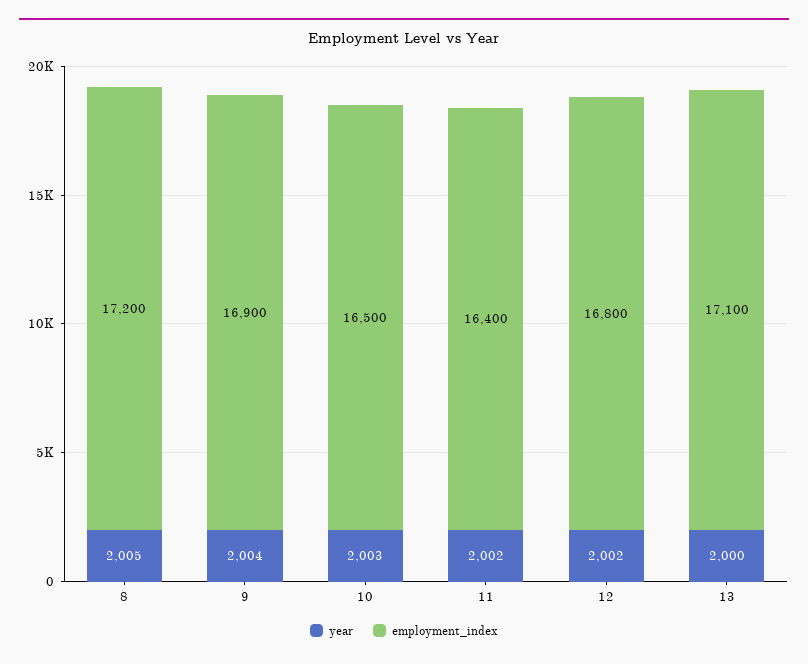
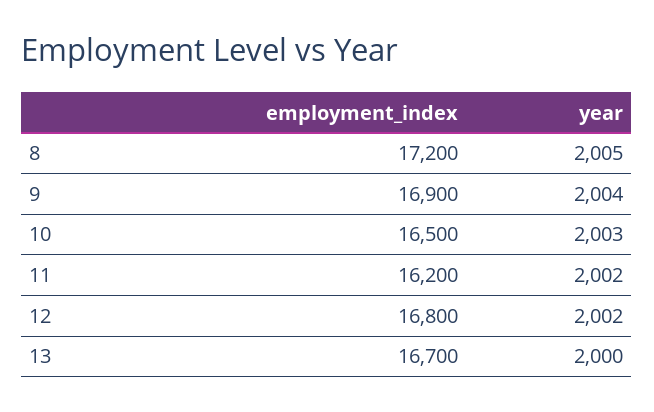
employment_index, 11: 16400 -> 16200
employment_index, 13: 17100 -> 16700

